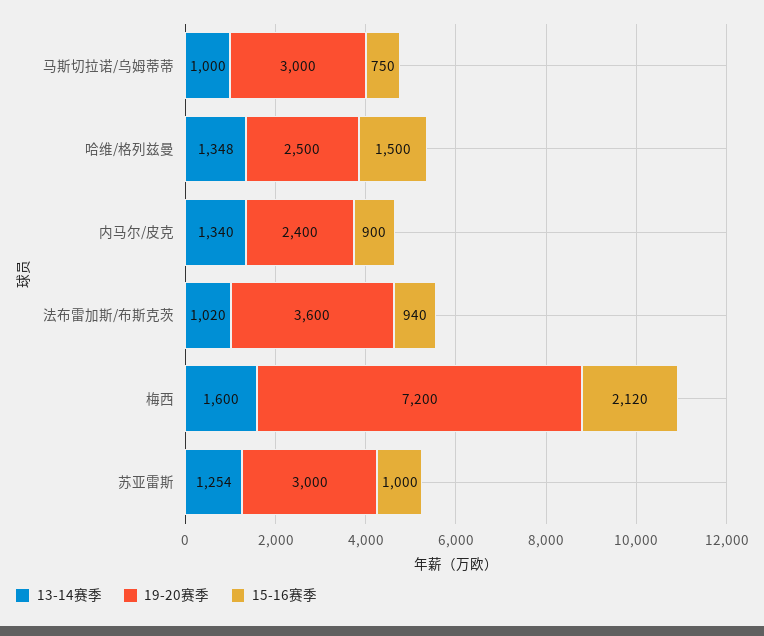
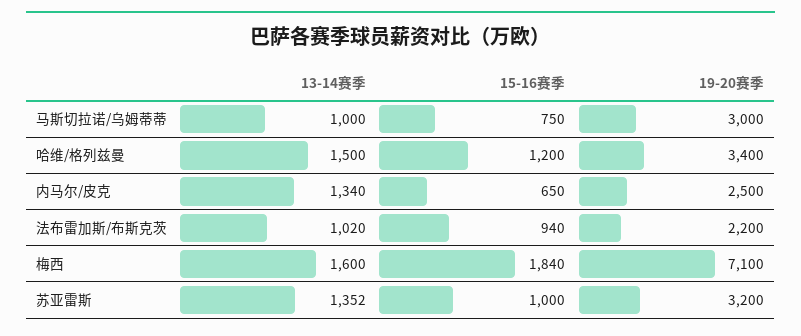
13-14赛季, 哈维/格列兹曼: 1348 -> 1500
19-20赛季, 哈维/格列兹曼: 2500 -> 3400
15-16赛季, 哈维/格列兹曼: 1500 -> 1200
19-20赛季, 内马尔/皮克: 2400 -> 2500
15-16赛季, 内马尔/皮克: 900 -> 650
19-20赛季, 法布雷加斯/布斯克茨: 3600 -> 2200
19-20赛季, 梅西: 7200 -> 7100
15-16赛季, 梅西: 2120 -> 1840
13-14赛季, 苏亚雷斯: 1254 -> 1352
19-20赛季, 苏亚雷斯: 3000 -> 3200

